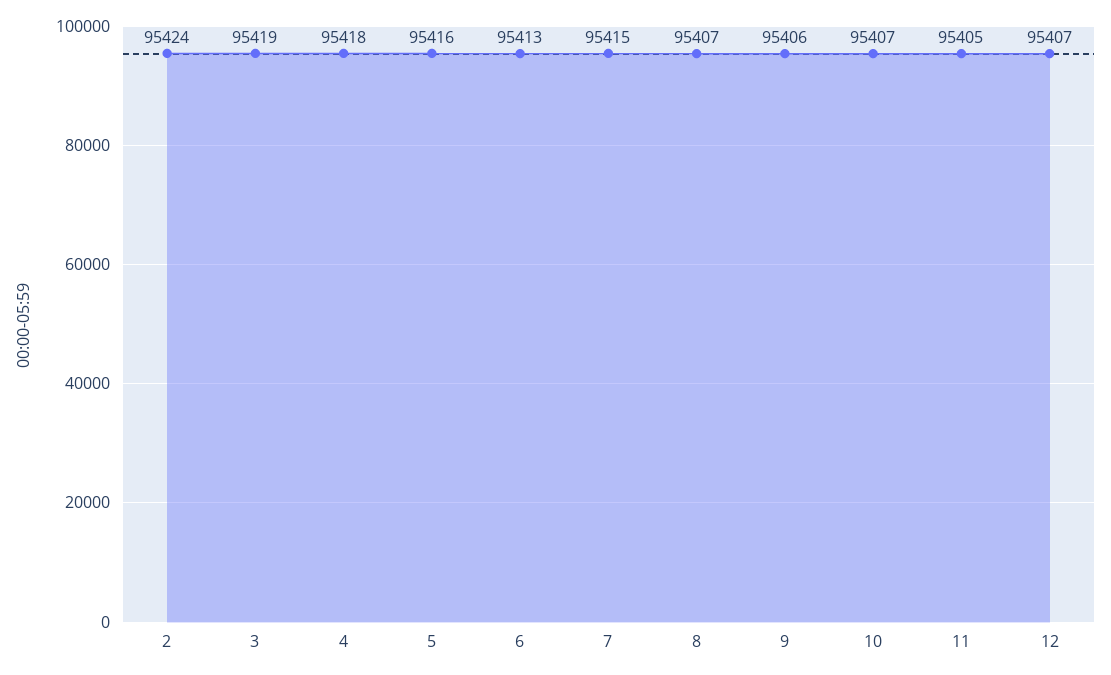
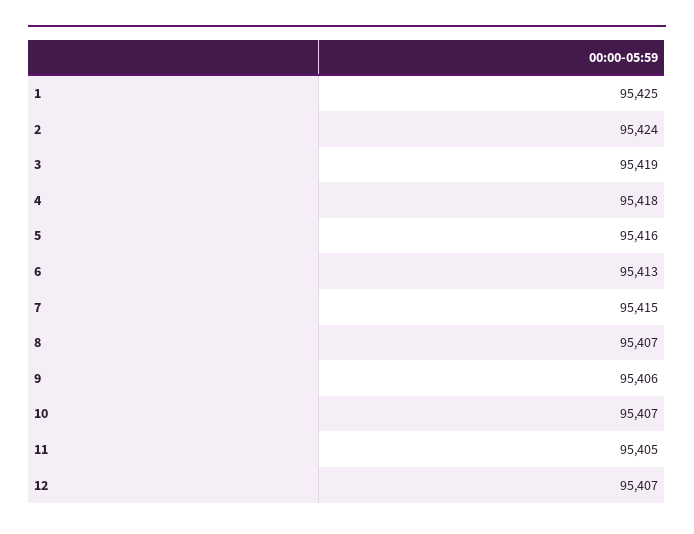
1: none -> 95425

